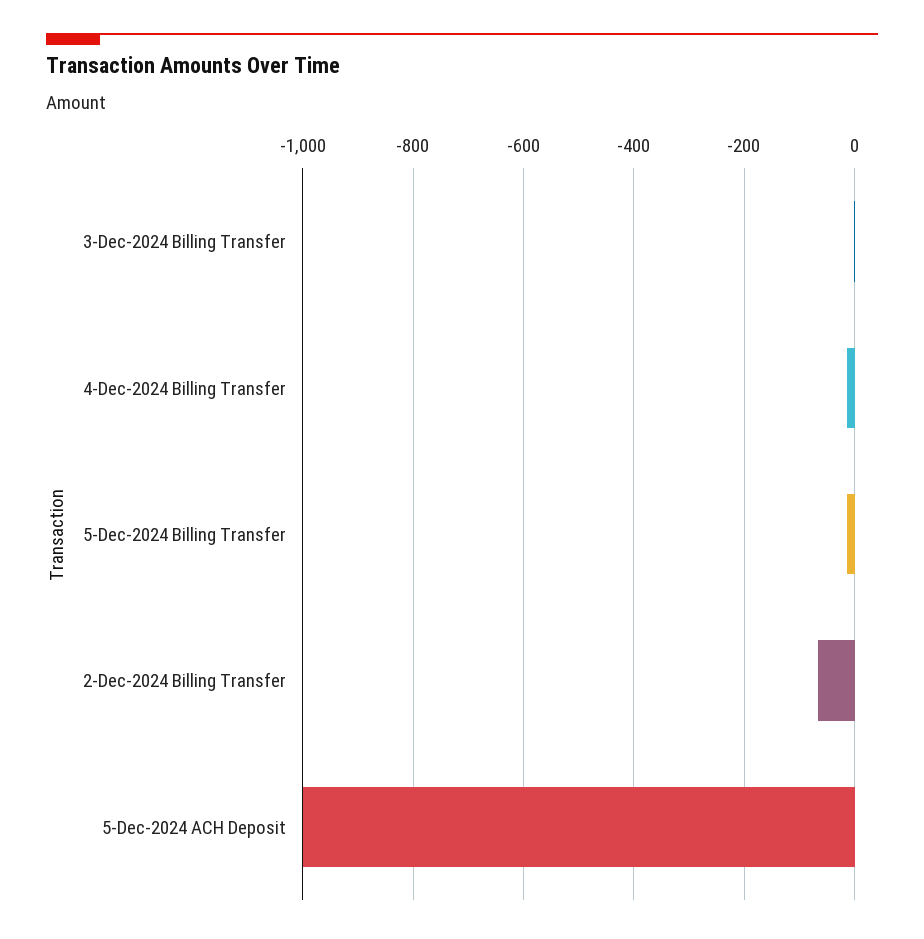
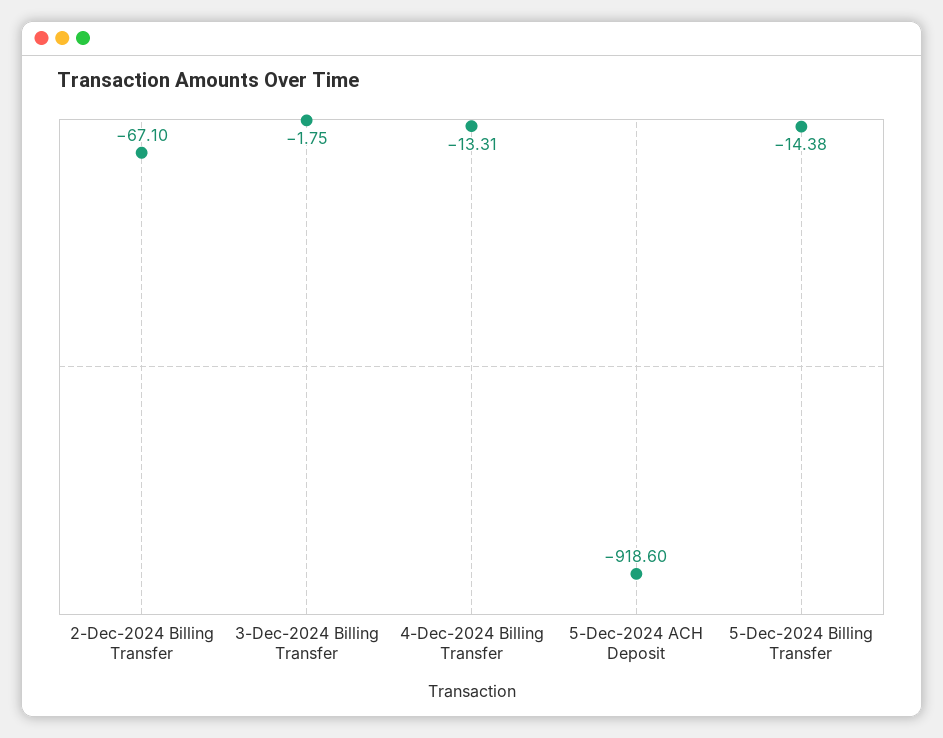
5-Dec-2024 ACH Deposit: -1000 -> -918.6

